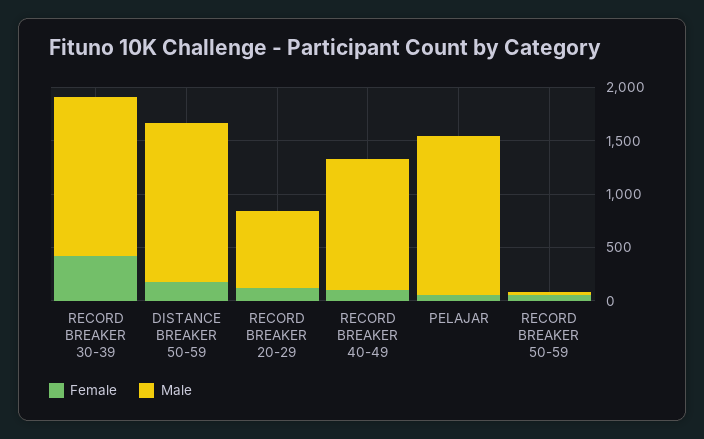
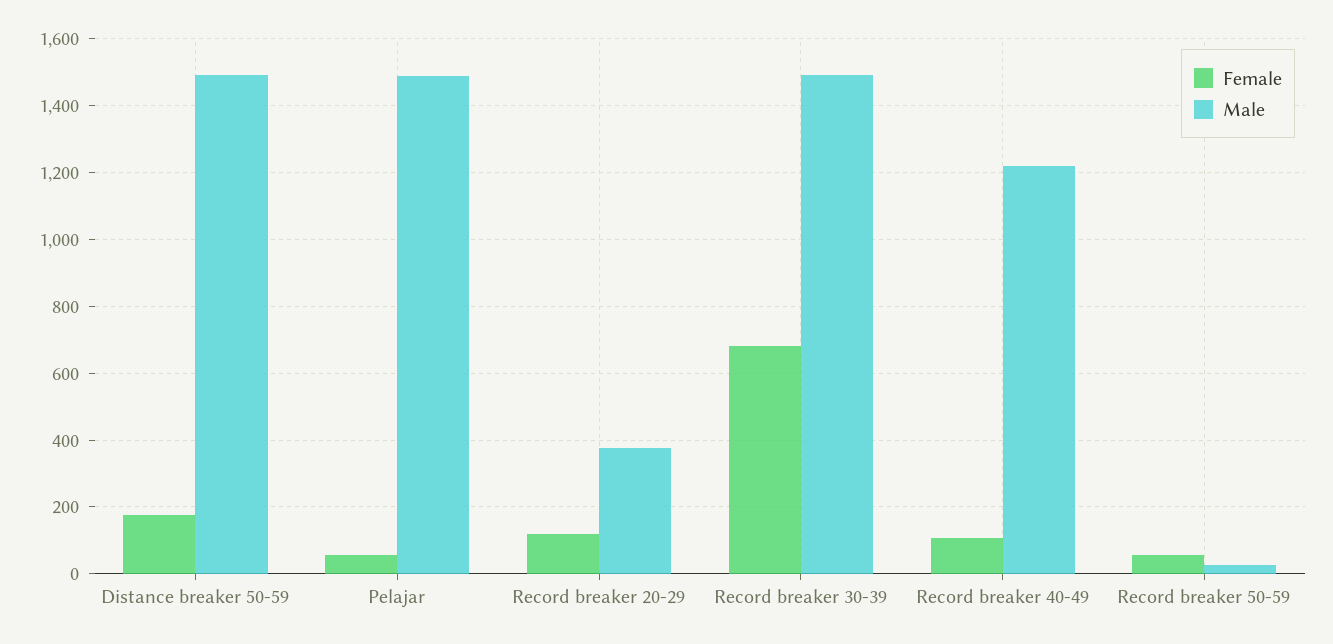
Female, RECORD BREAKER 30-39: 400 -> 680
Male, RECORD BREAKER 20-29: 700 -> 380

